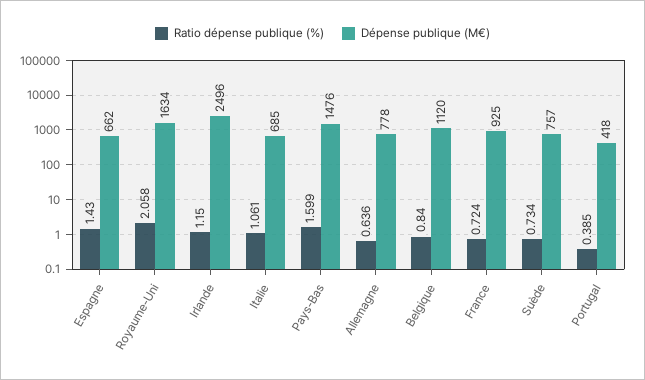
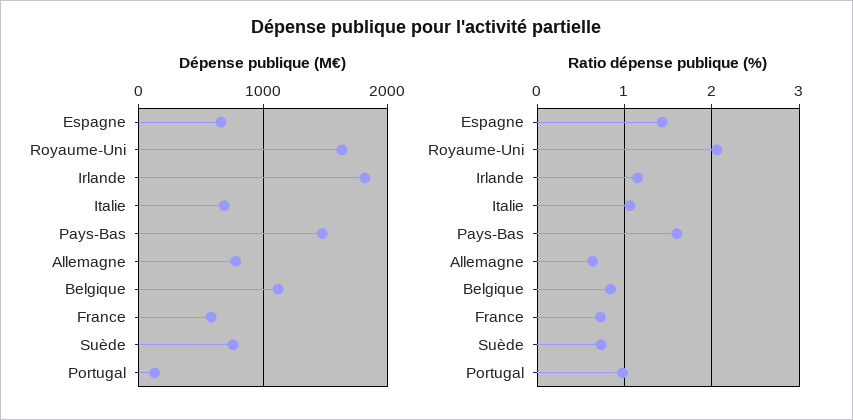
Dépense publique (M€), Irlande: 2496 -> 1800
Dépense publique (M€), France: 925 -> 600
Ratio dépense publique (%), Portugal: 0.385 -> 1
Dépense publique (M€), Portugal: 418 -> 100

